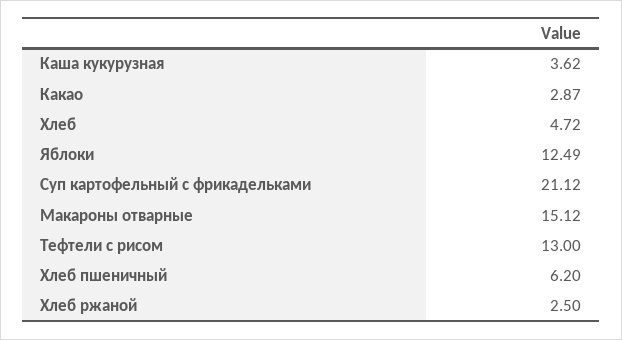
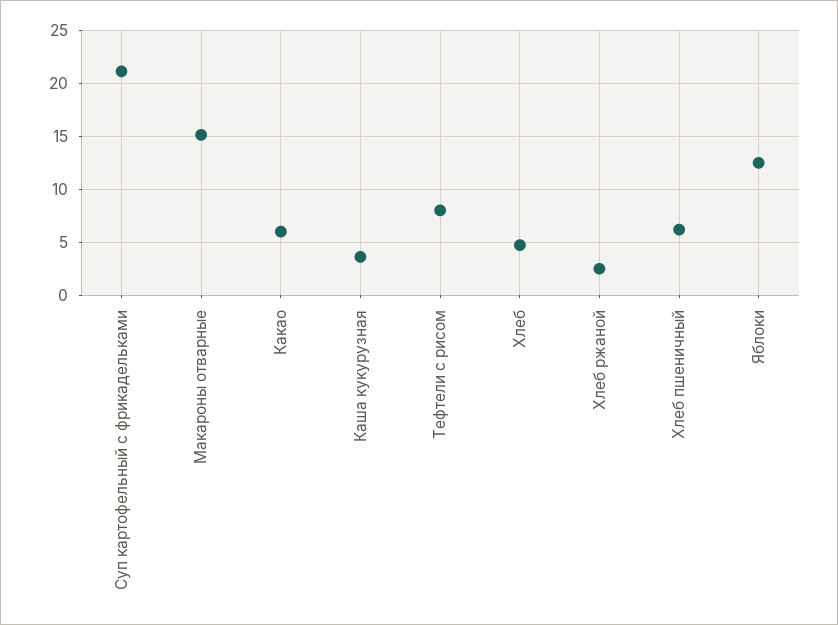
Какао: 2.87 -> 6
Тефтели с рисом: 13 -> 8

